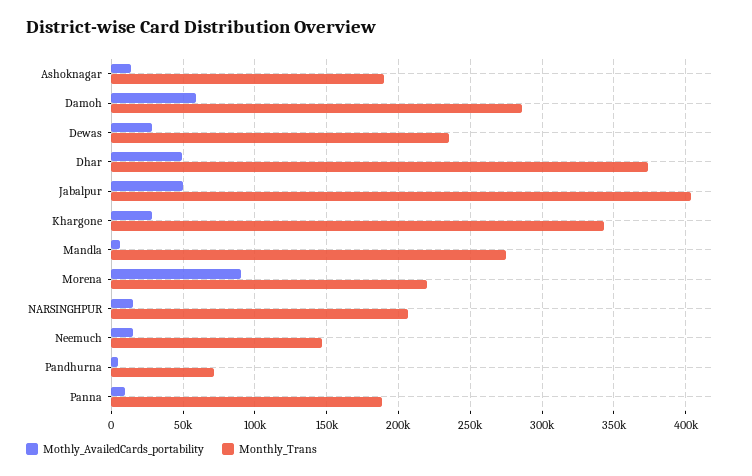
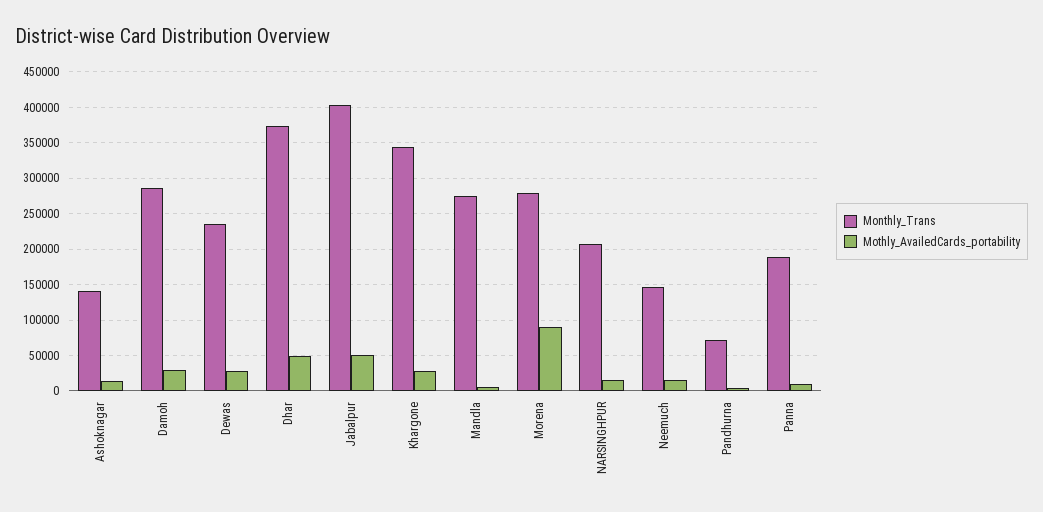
Monthly_Trans, Ashoknagar: 190000 -> 140000
Mothly_AvailedCards_portability, Damoh: 60000 -> 30000
Monthly_Trans, Morena: 220000 -> 280000

